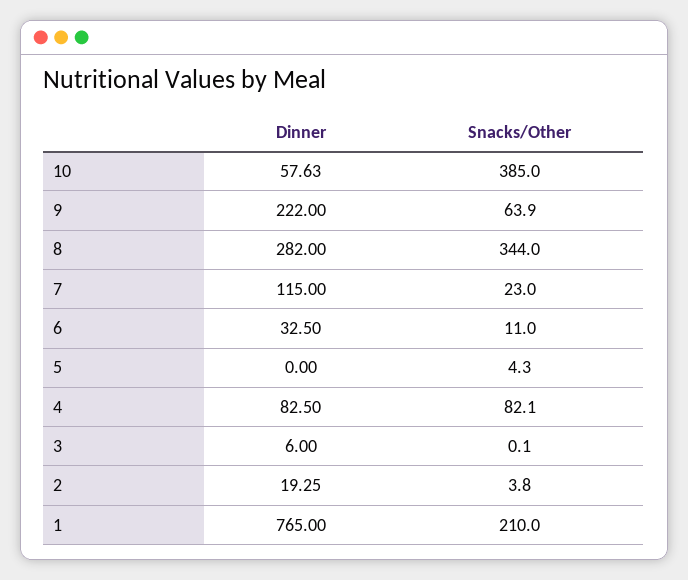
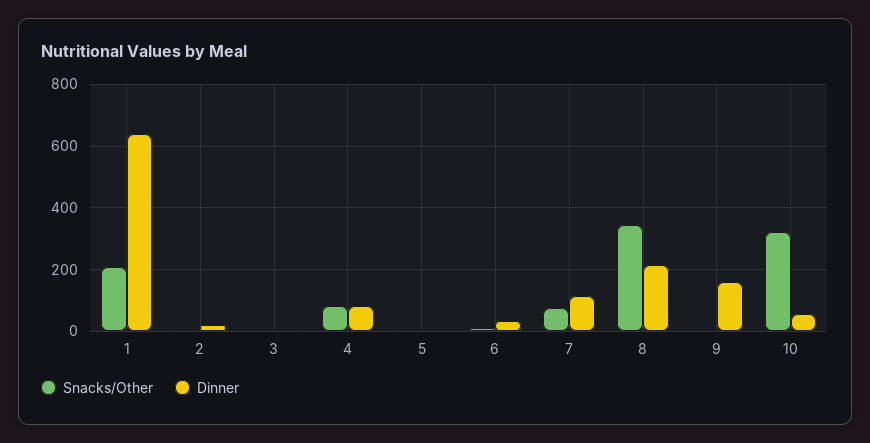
Snacks/Other, 10: 385 -> 320
Dinner, 9: 222 -> 160
Snacks/Other, 9: 63.9 -> 0
Dinner, 8: 282 -> 220
Snacks/Other, 7: 23 -> 80
Dinner, 1: 765 -> 640

